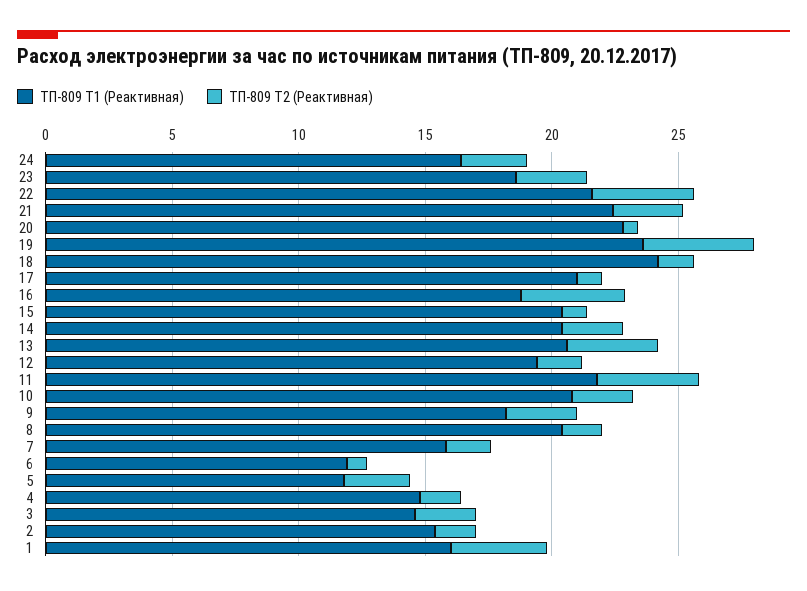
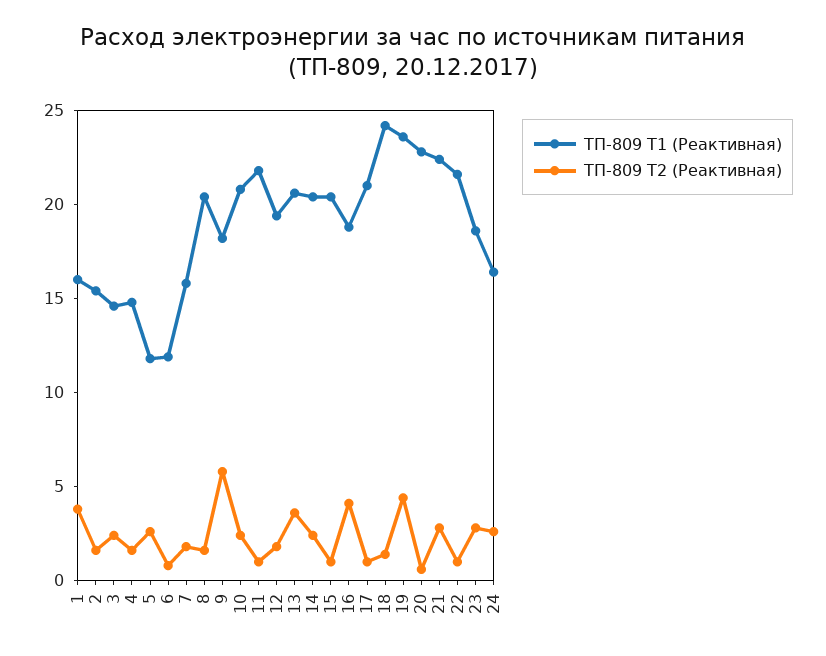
ТП-809 Т2 (Реактивная), 22: 4 -> 1
ТП-809 Т2 (Реактивная), 11: 4 -> 1
ТП-809 Т2 (Реактивная), 9: 3 -> 6

